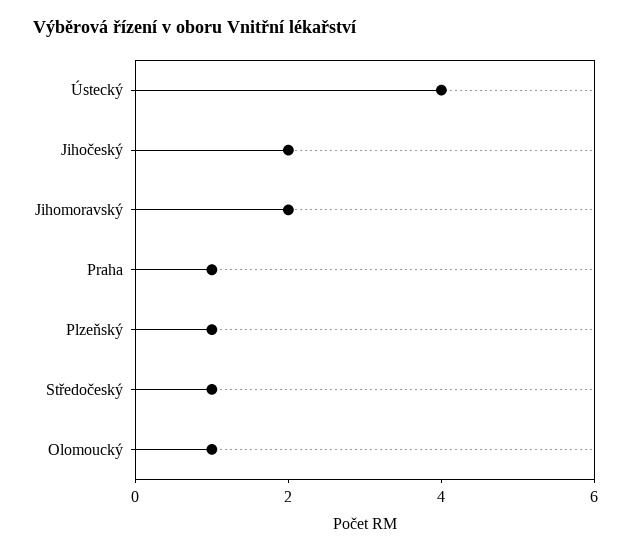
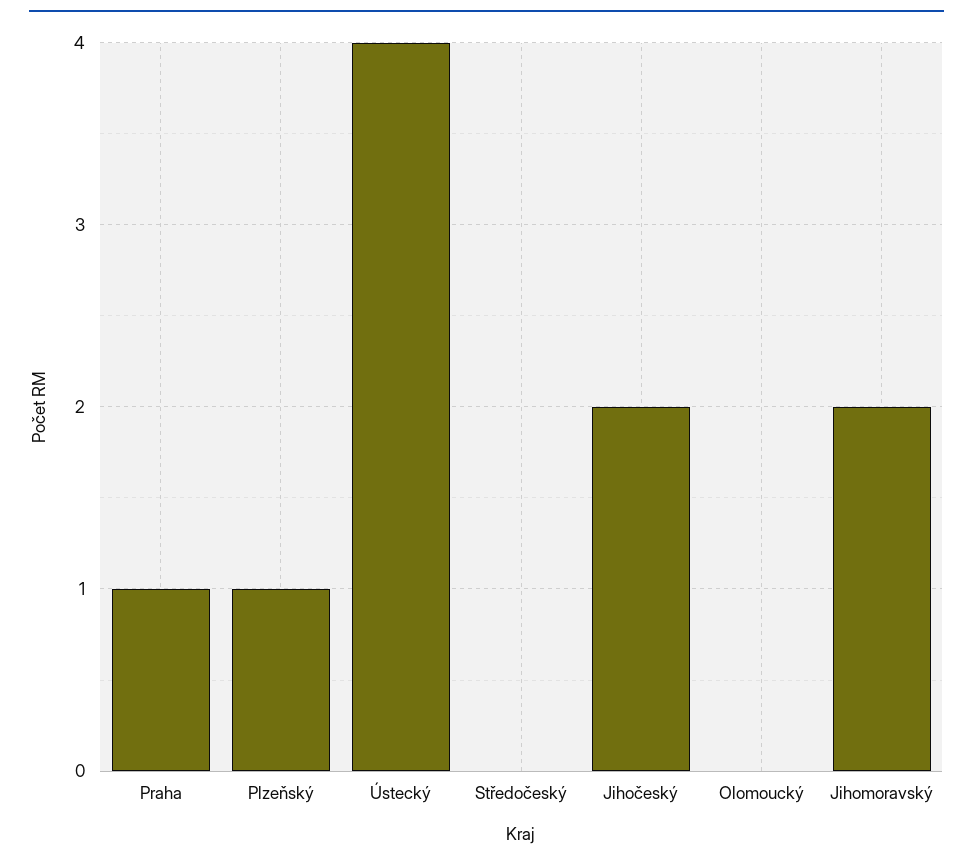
Středočeský: 1 -> 0
Olomoucký: 1 -> 0

